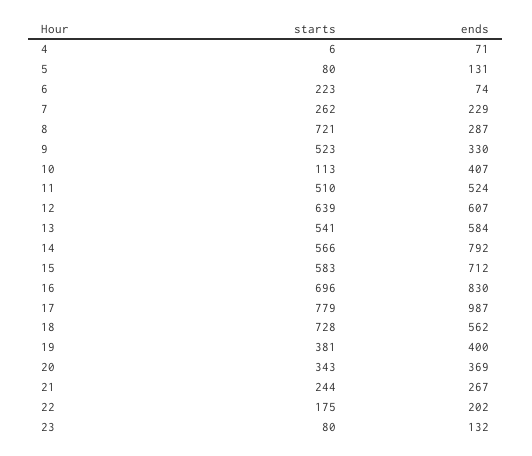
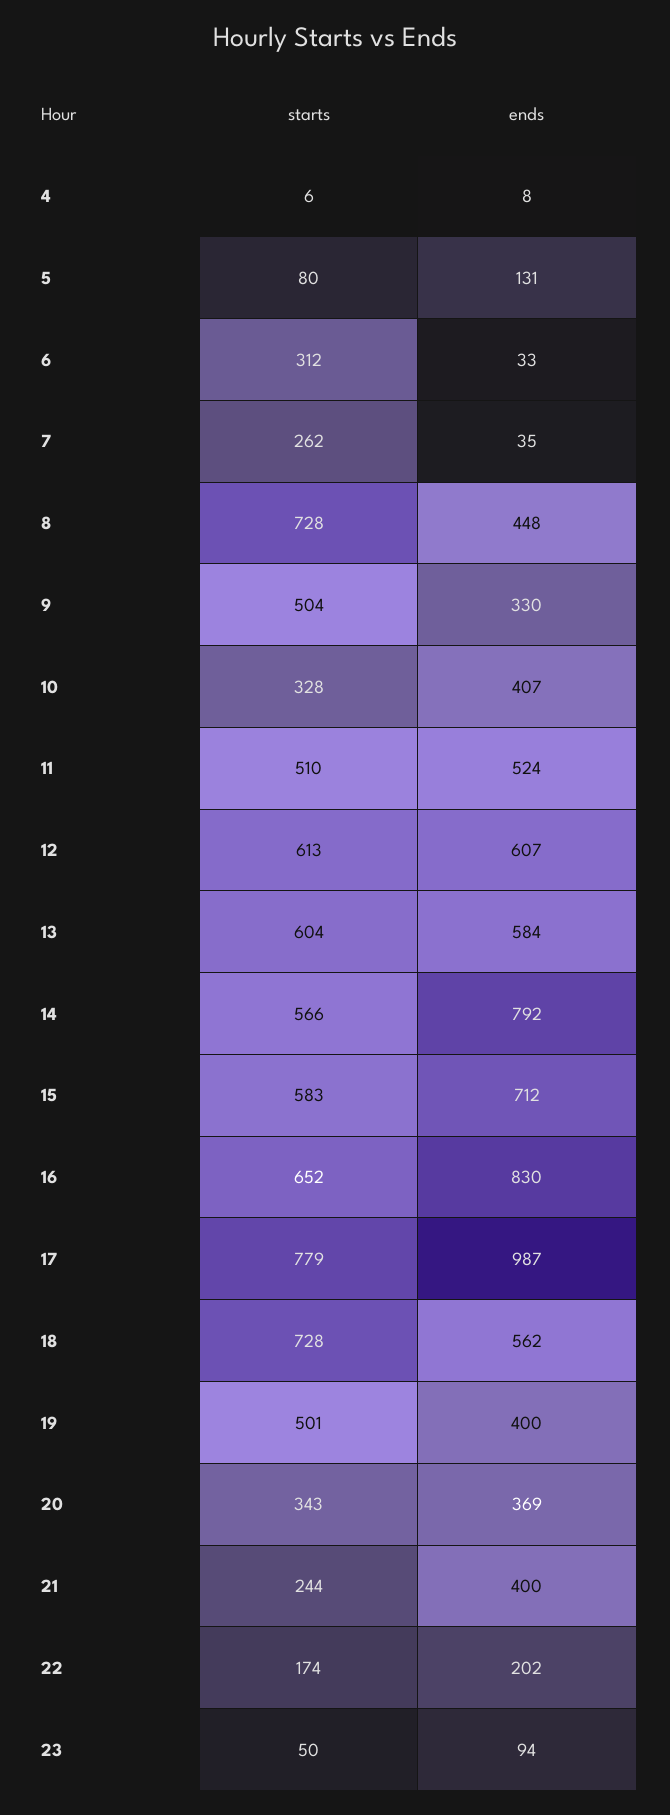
ends, 4: 71 -> 8
starts, 6: 223 -> 312
ends, 6: 74 -> 33
ends, 7: 229 -> 35
starts, 8: 721 -> 728
ends, 8: 287 -> 448
starts, 9: 523 -> 504
starts, 10: 113 -> 328
starts, 12: 639 -> 613
starts, 13: 541 -> 604
starts, 16: 696 -> 652
starts, 19: 381 -> 501
ends, 21: 267 -> 400
starts, 22: 175 -> 174
starts, 23: 80 -> 50
ends, 23: 132 -> 94

